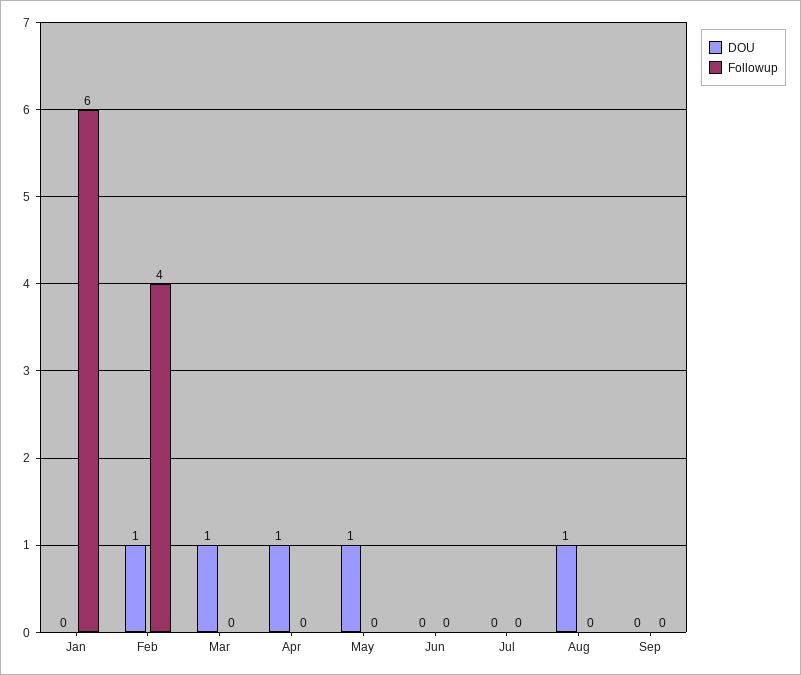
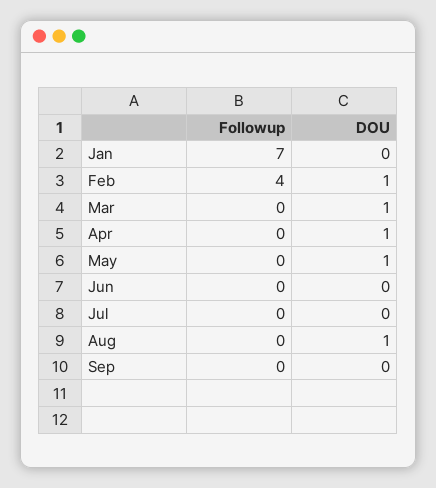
Followup, Jan: 6 -> 7

